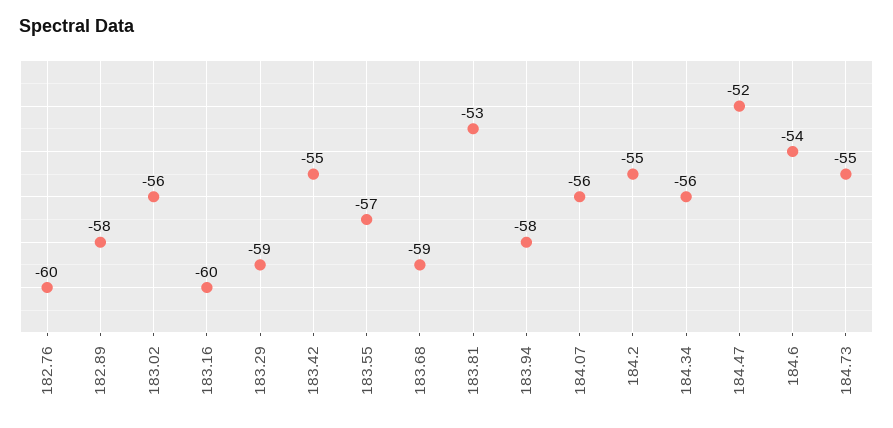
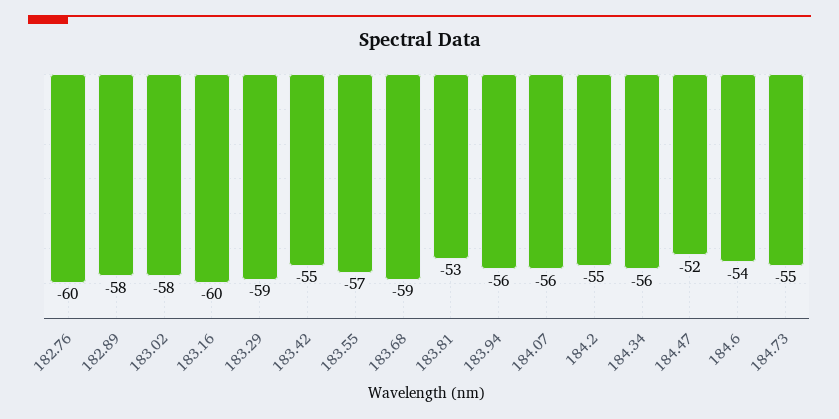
183.02: -56 -> -58
183.94: -58 -> -56

